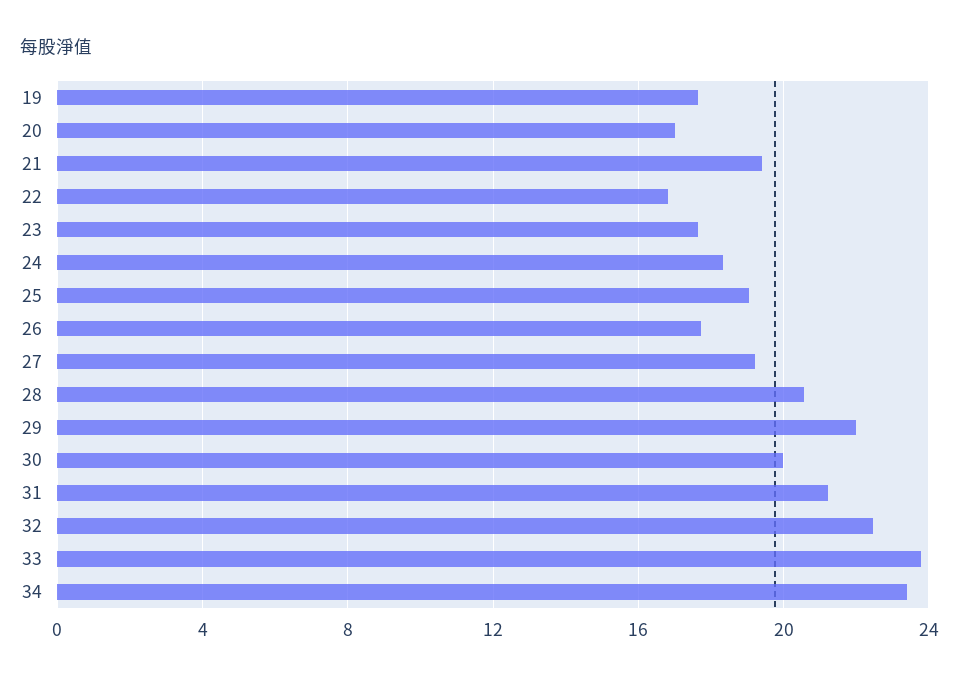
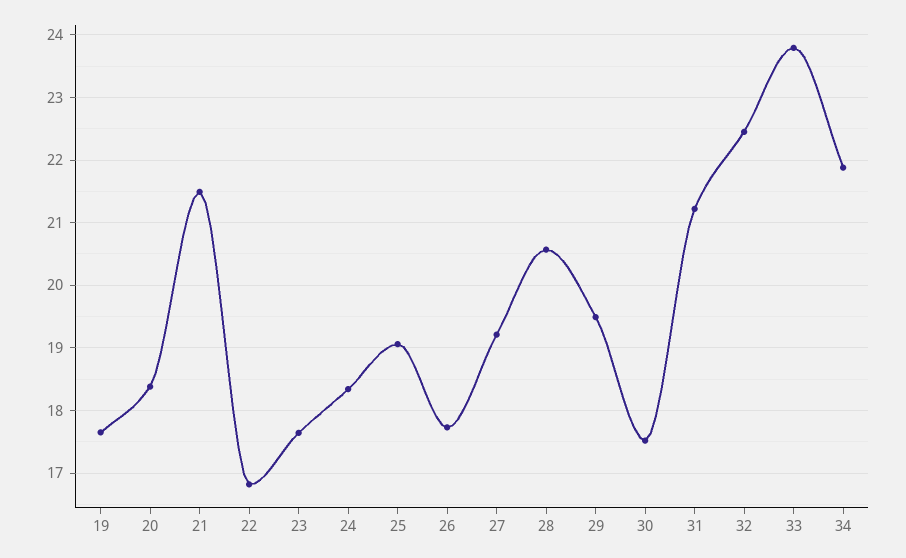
20: 17 -> 18.4
21: 19.5 -> 21.5
29: 22 -> 19.5
30: 20 -> 17.5
34: 23.5 -> 21.9

